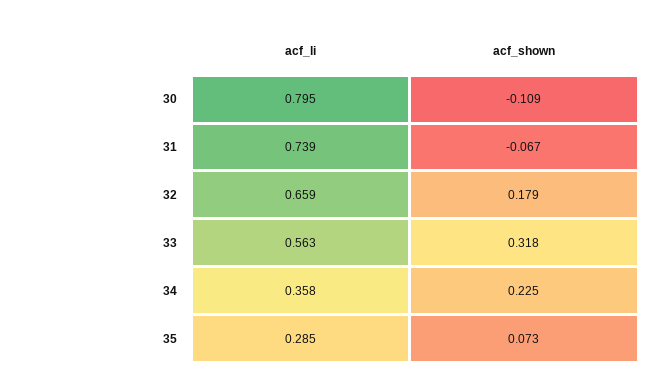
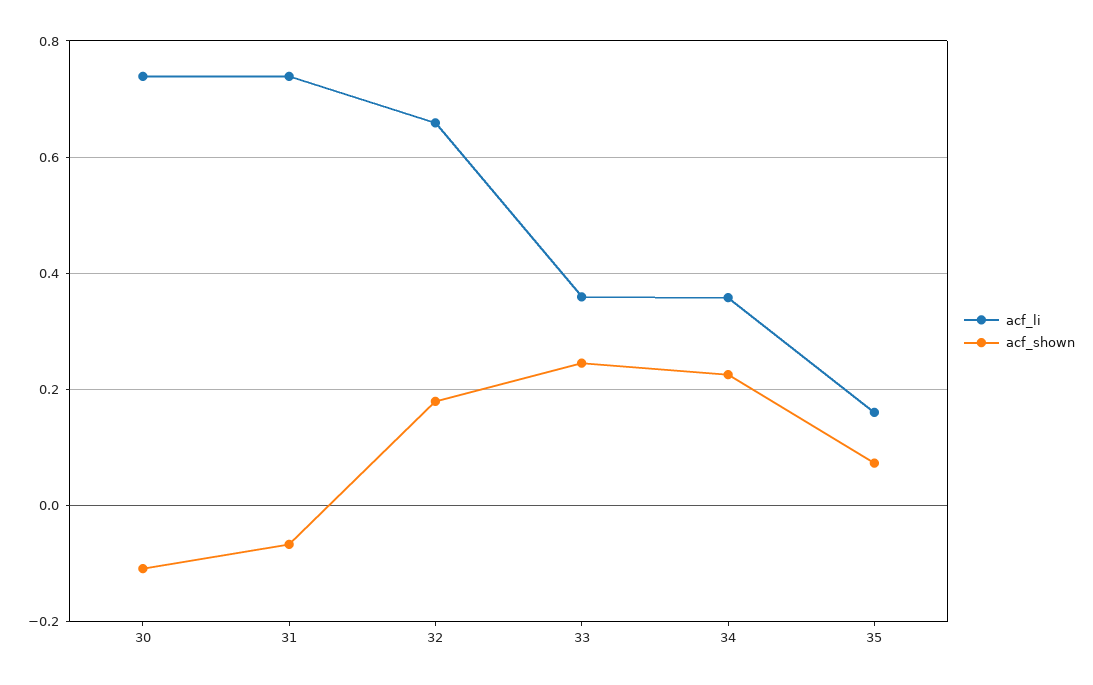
acf_li, 30: 0.795 -> 0.74
acf_li, 33: 0.563 -> 0.36
acf_shown, 33: 0.318 -> 0.24
acf_li, 35: 0.285 -> 0.16

